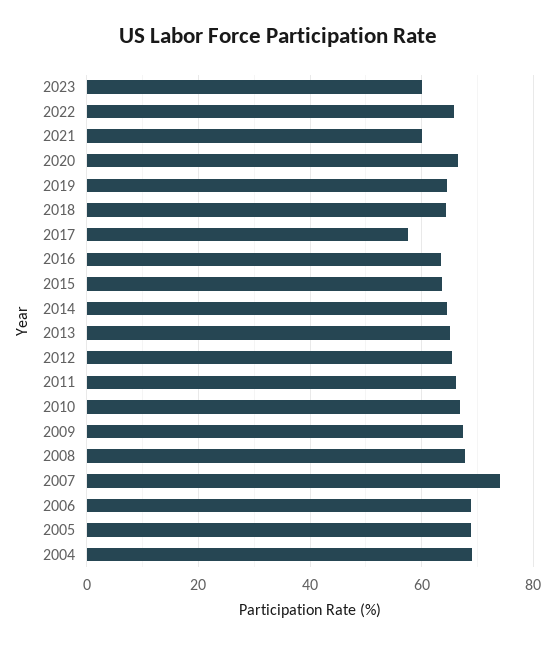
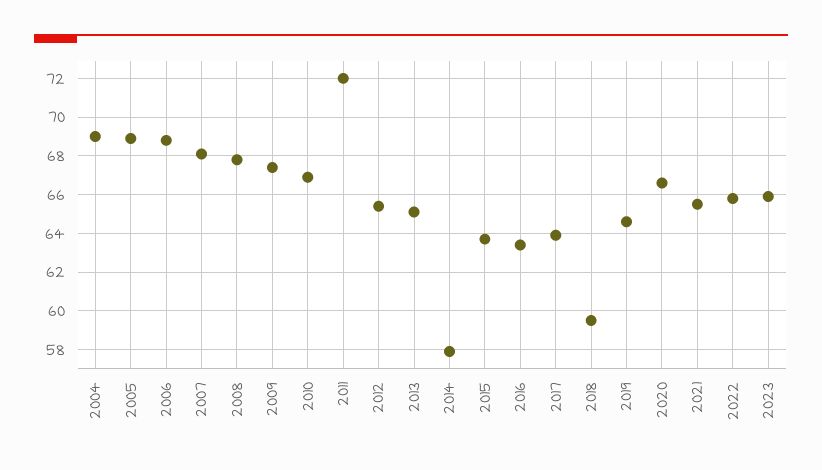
2023: 60 -> 66
2021: 60 -> 65.5
2018: 64 -> 59.5
2017: 58 -> 64
2014: 64 -> 58
2011: 66 -> 72
2007: 74 -> 68

